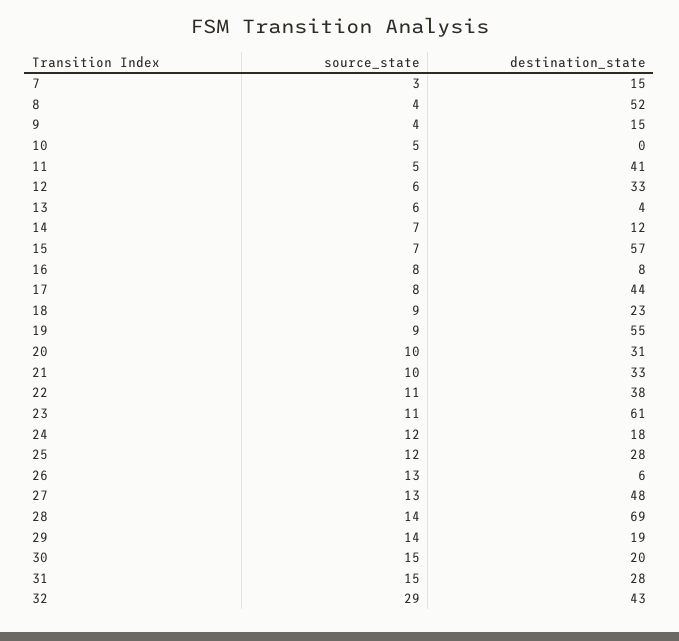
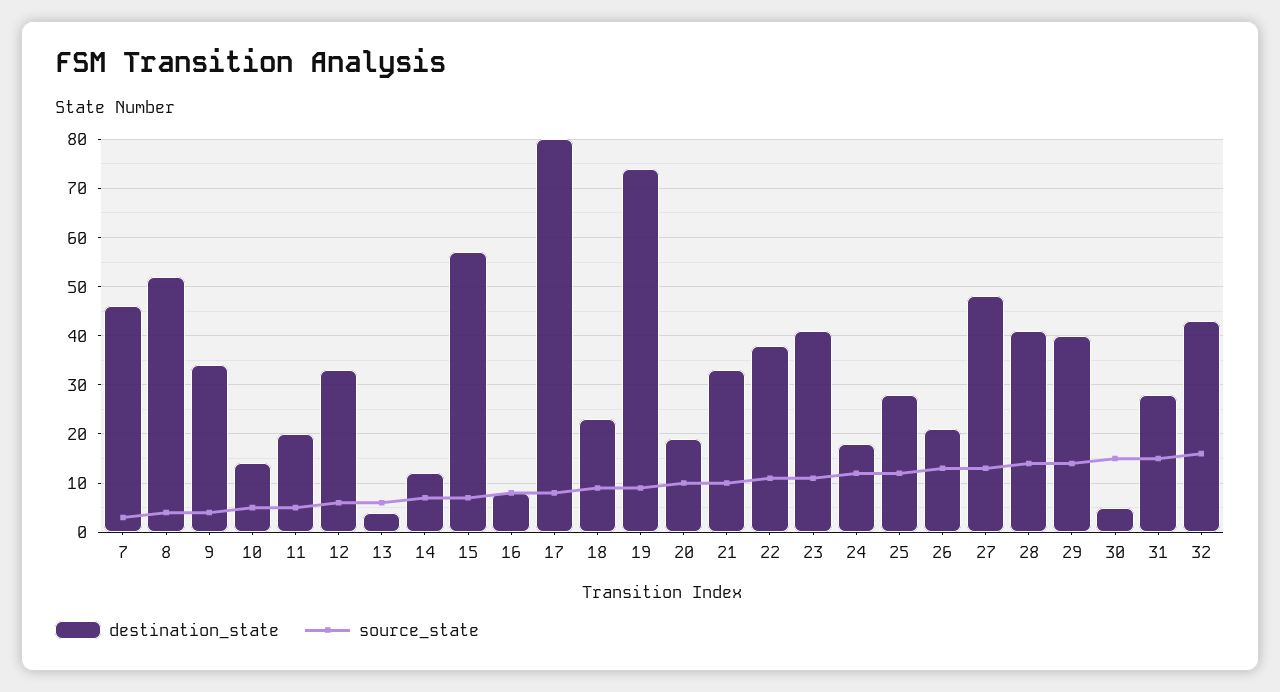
destination_state, 7: 15 -> 45
destination_state, 9: 15 -> 35
destination_state, 10: 0 -> 15
destination_state, 11: 41 -> 20
destination_state, 17: 44 -> 80
destination_state, 19: 55 -> 75
destination_state, 20: 31 -> 20
destination_state, 23: 61 -> 40
destination_state, 26: 6 -> 20
destination_state, 28: 69 -> 40
destination_state, 29: 19 -> 40
destination_state, 30: 20 -> 5
source_state, 32: 29 -> 15

